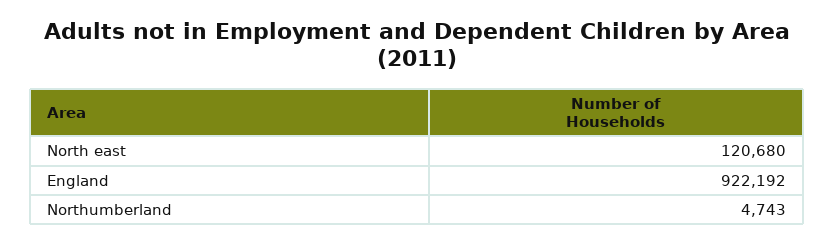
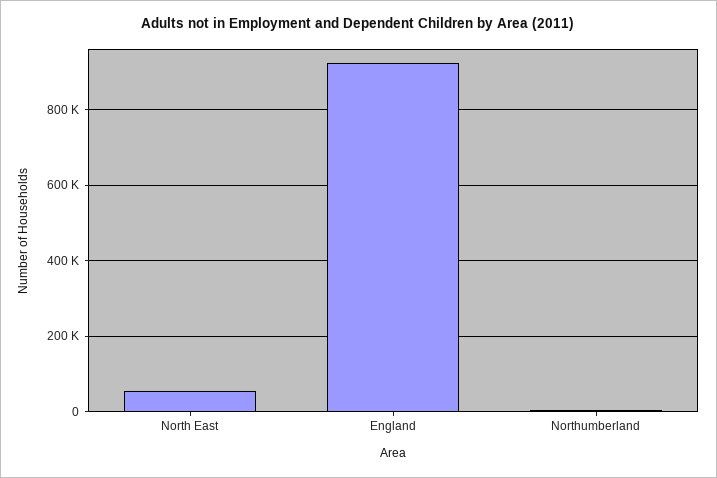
North east: 120680 -> 60000

